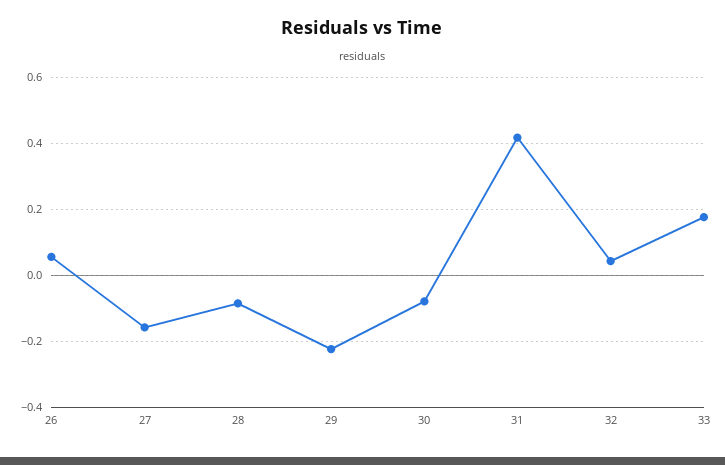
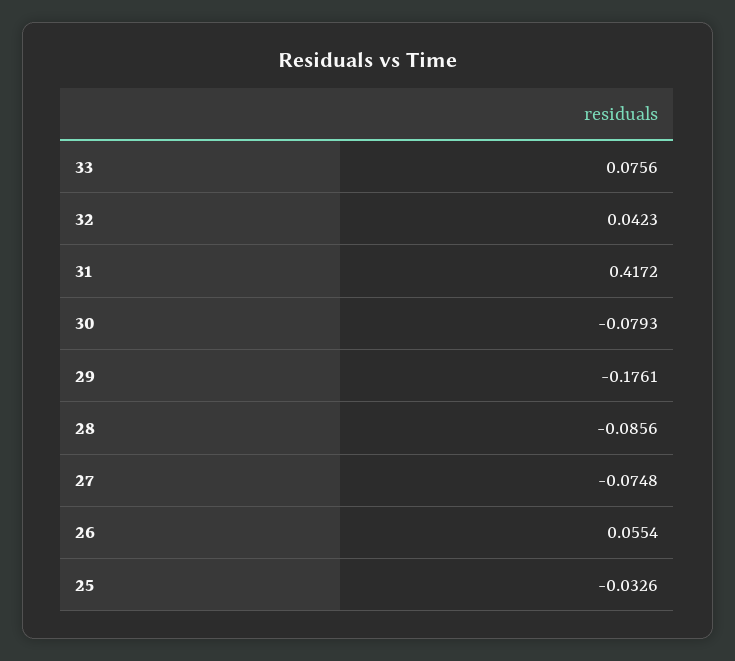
27: -0.16 -> -0.0748
29: -0.22 -> -0.1761
33: 0.18 -> 0.0756
25: none -> -0.0326

